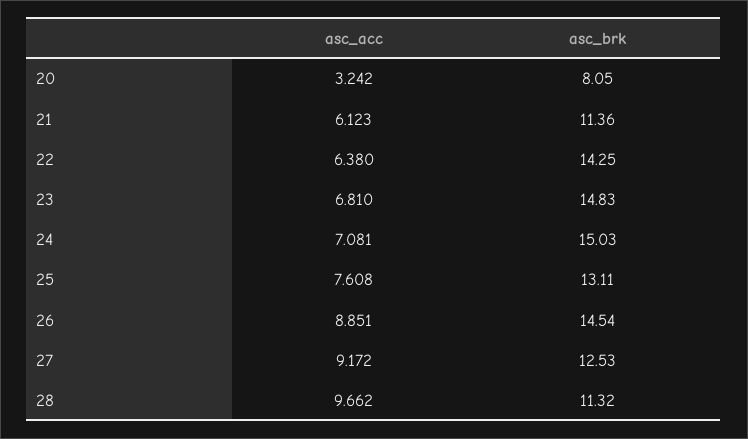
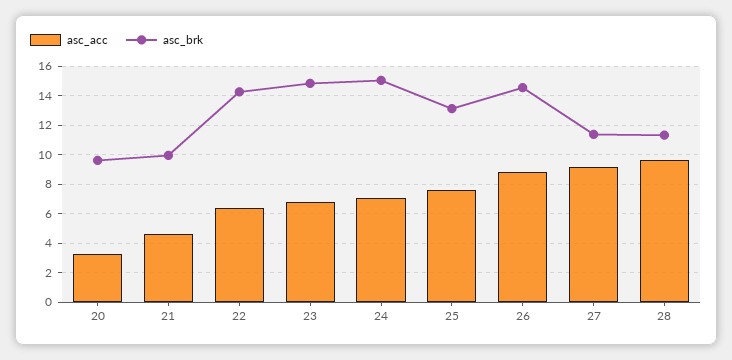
asc_brk, 20: 8.05 -> 9.5
asc_acc, 21: 6.123 -> 4.5
asc_brk, 21: 11.36 -> 10
asc_brk, 27: 12.53 -> 11.5

